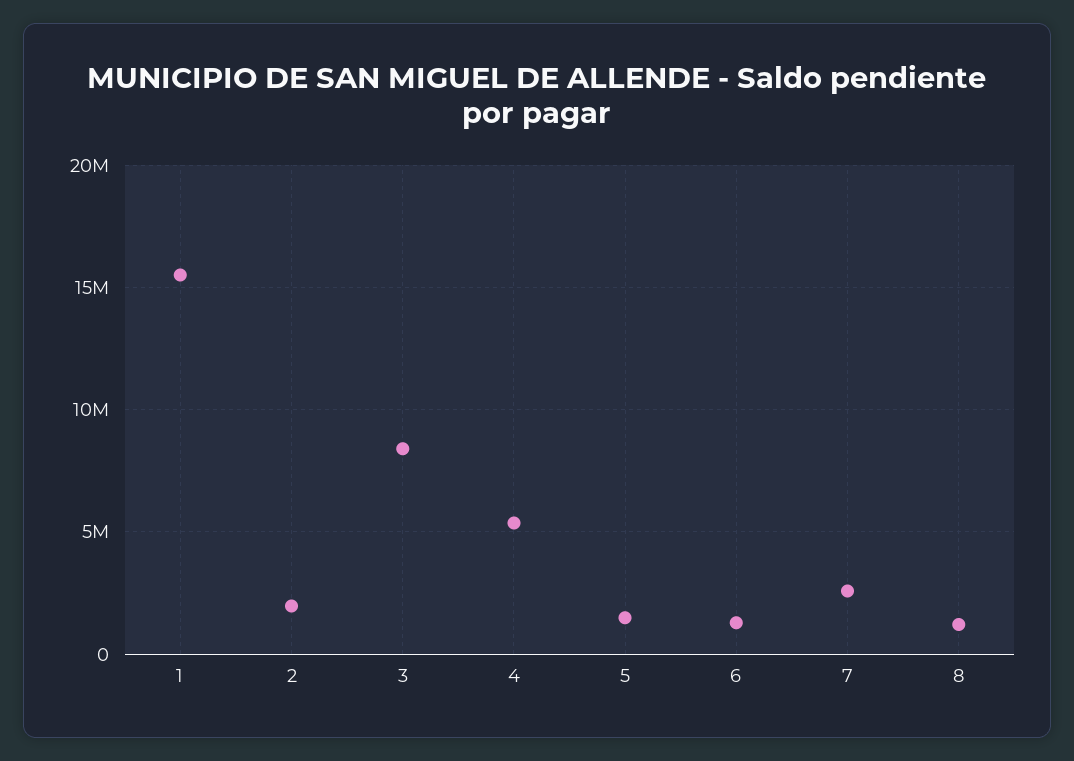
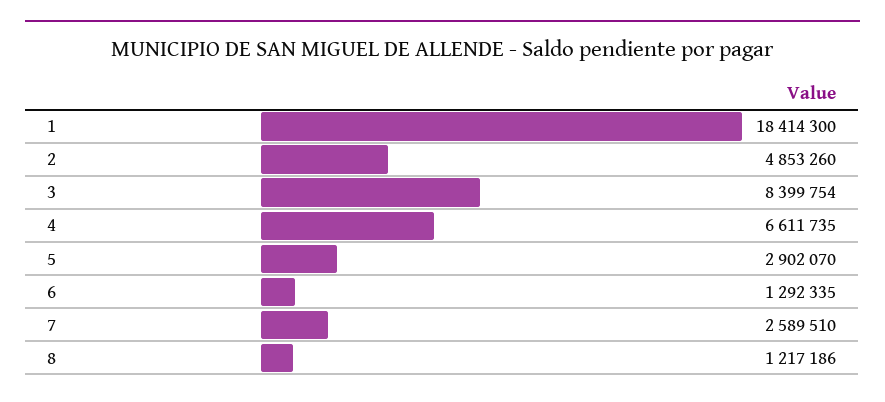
1: 15500000 -> 18414300
2: 2000000 -> 4853260
4: 5500000 -> 6611735
5: 1500000 -> 2902070

